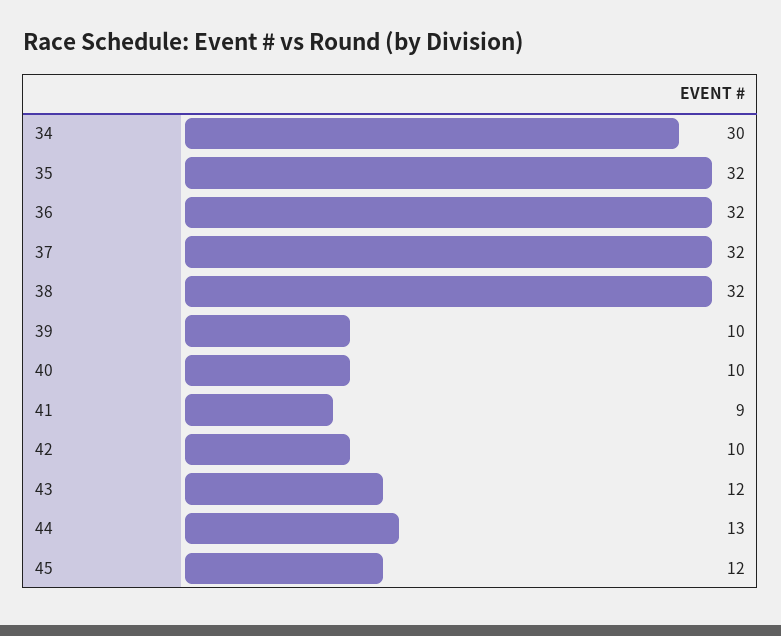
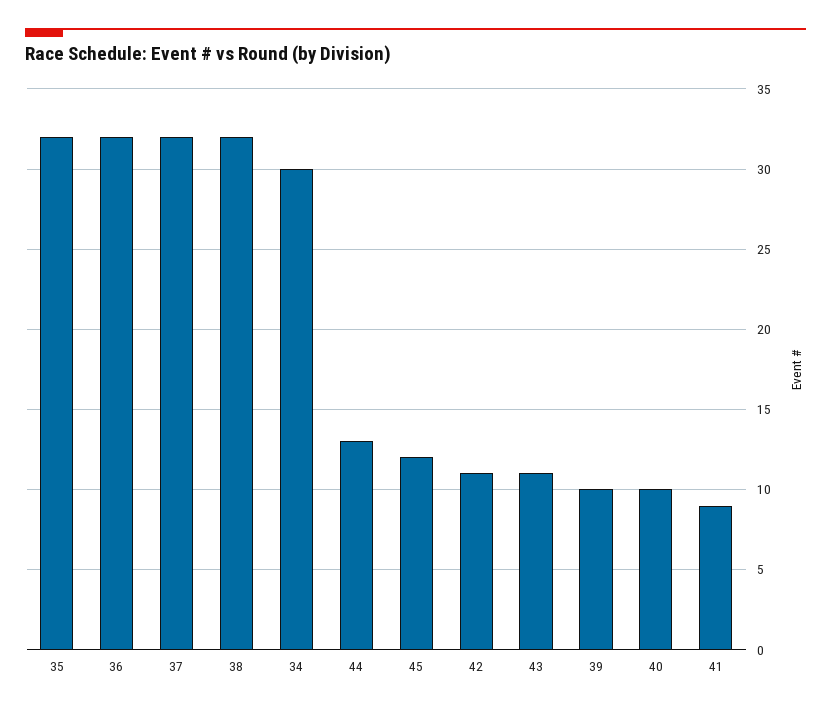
42: 10 -> 11
43: 12 -> 11

